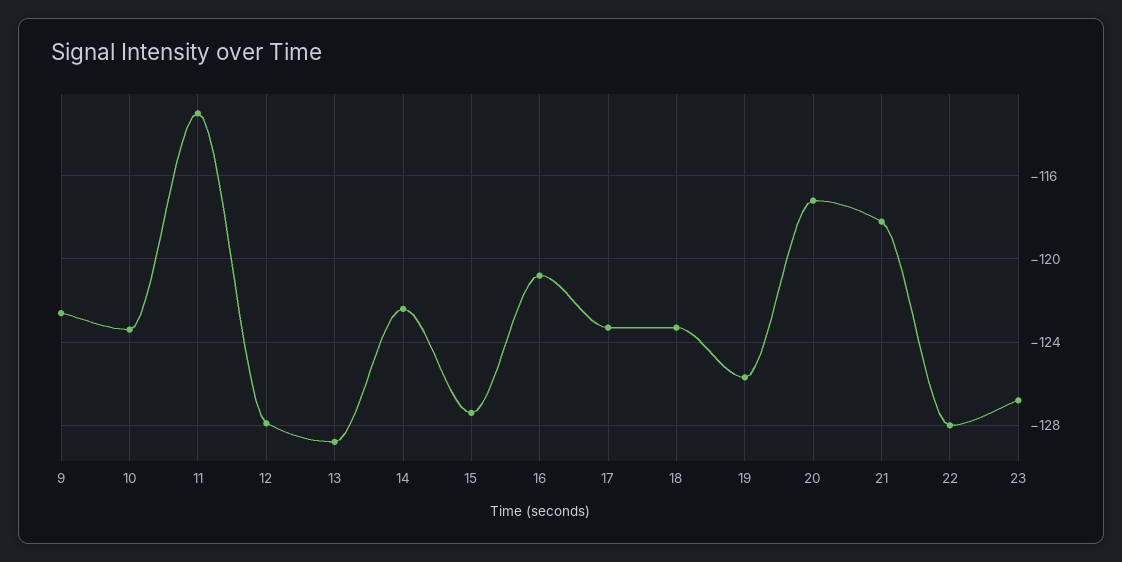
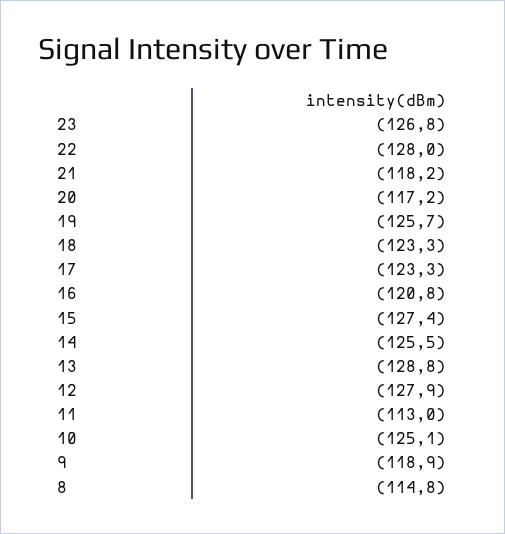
9: -122.5 -> -118.9
10: -123.5 -> -125.1
14: -122.5 -> -125.5
8: none -> -114.8

